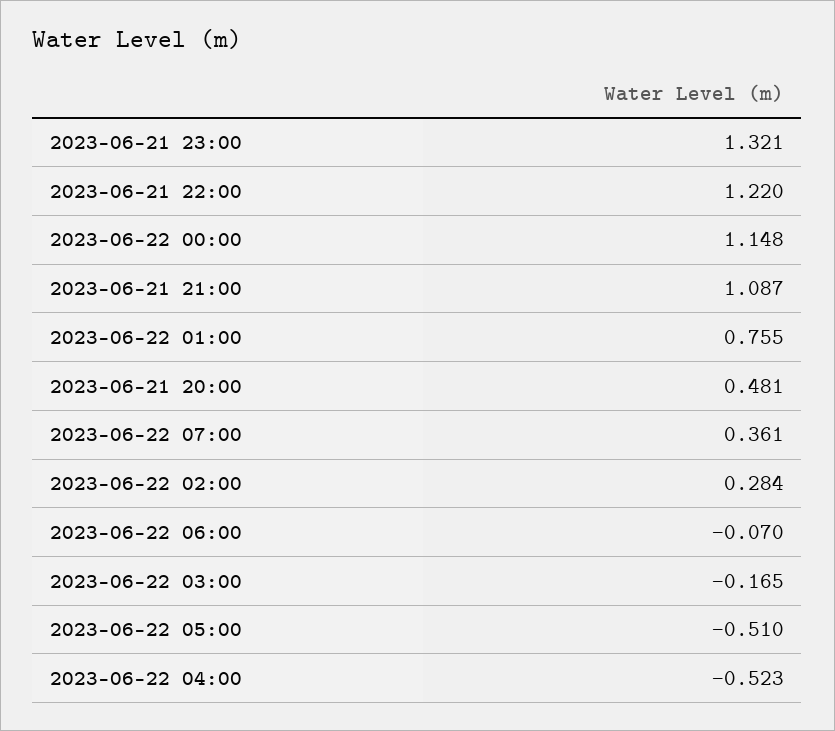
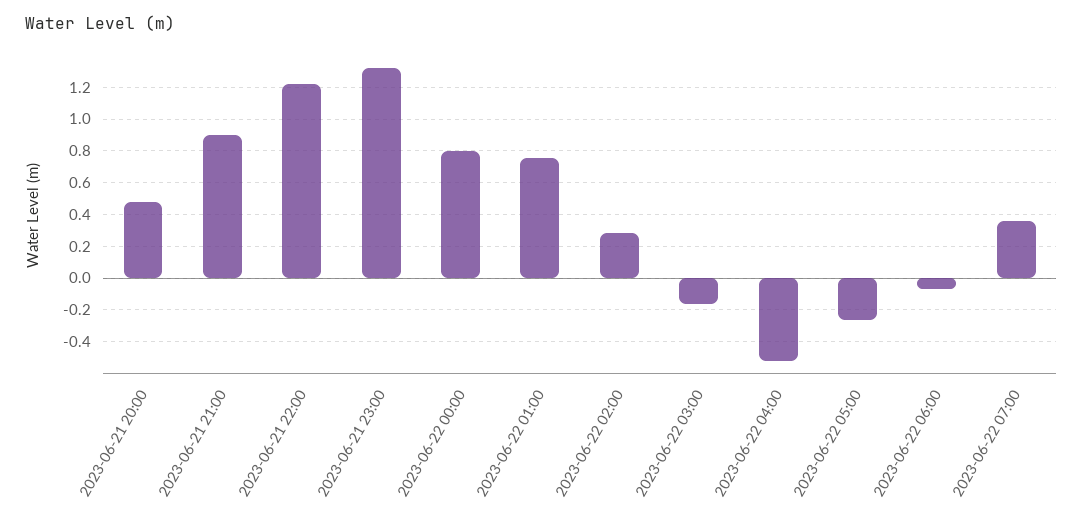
2023-06-22 00:00: 1.148 -> 0.8
2023-06-21 21:00: 1.087 -> 0.9
2023-06-22 05:00: -0.51 -> -0.25

